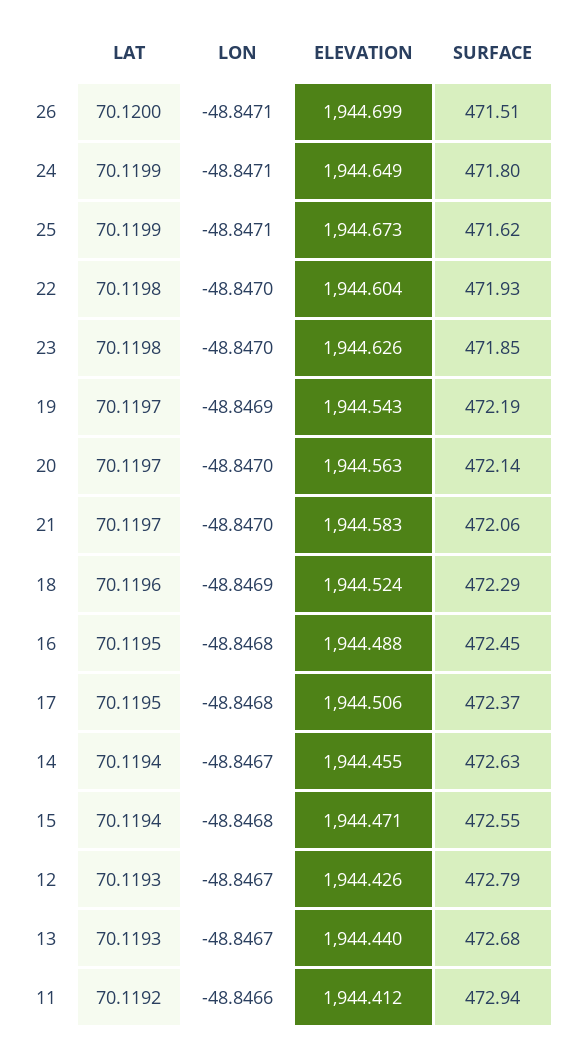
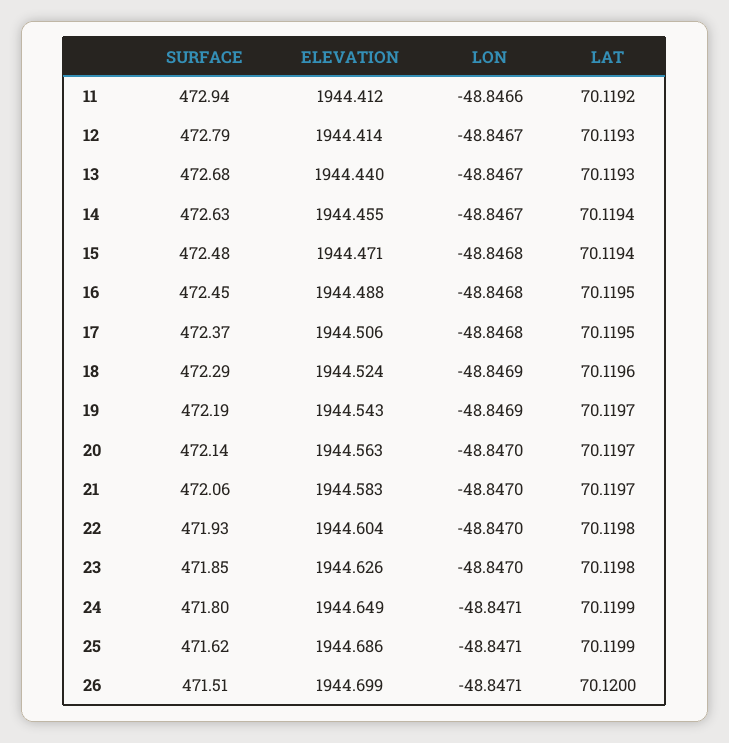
ELEVATION, 25: 1944.673 -> 1944.686
SURFACE, 15: 472.55 -> 472.48
ELEVATION, 12: 1944.426 -> 1944.414

